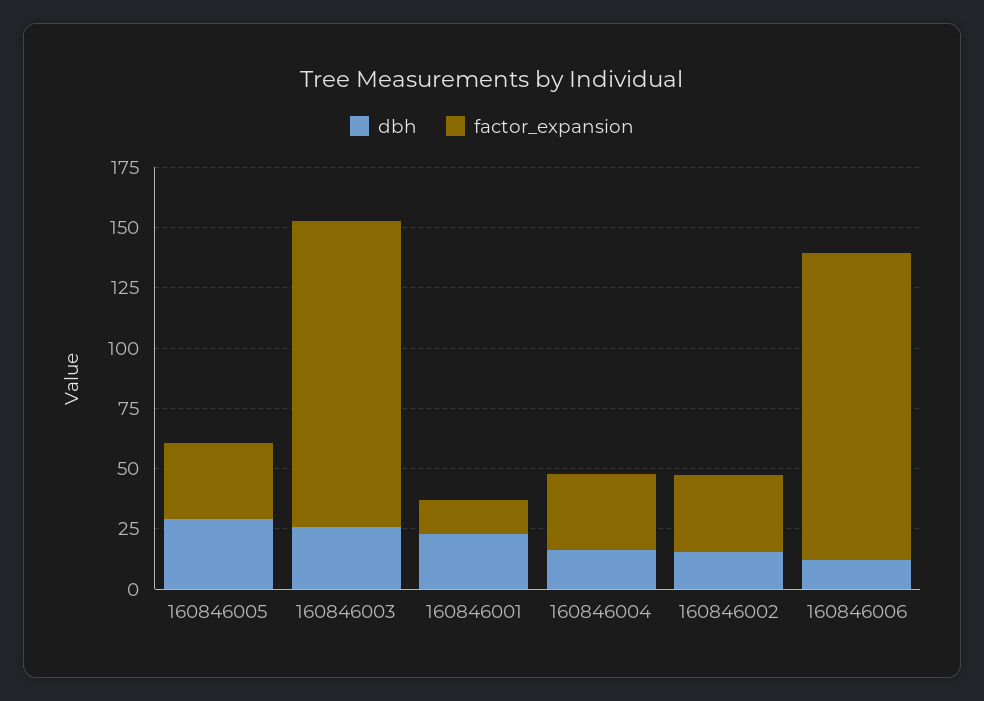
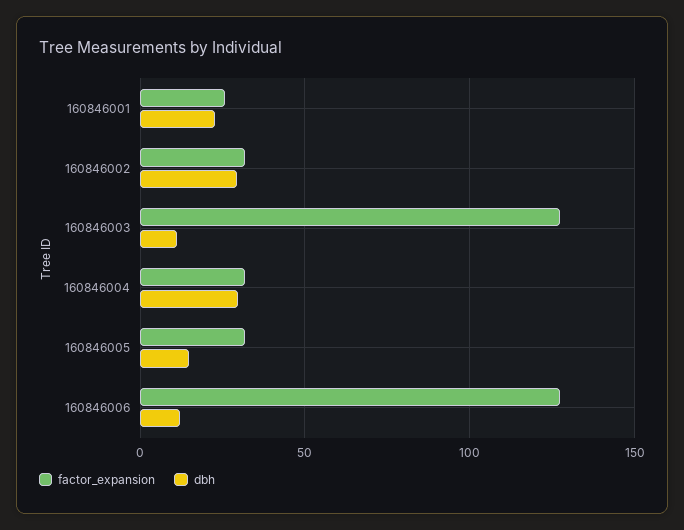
dbh, 160846005: 30 -> 15
dbh, 160846003: 25 -> 10
factor_expansion, 160846001: 15 -> 25
dbh, 160846004: 15 -> 30
dbh, 160846002: 15 -> 30

